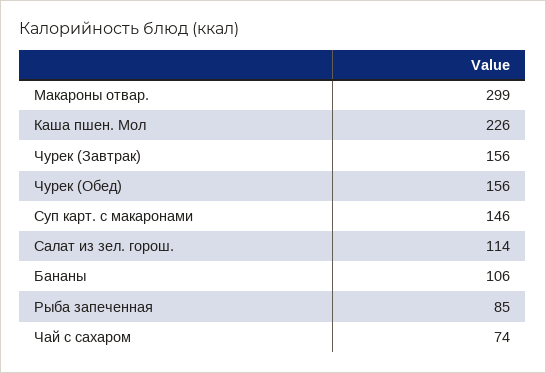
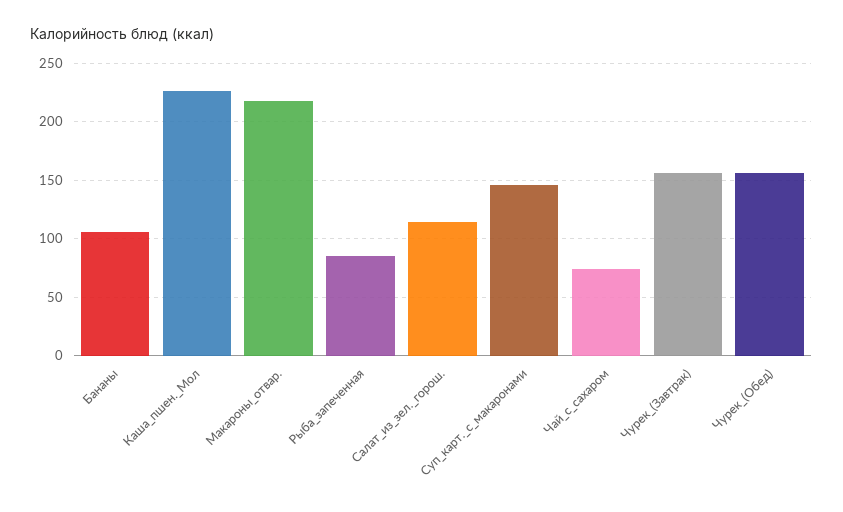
Макароны отвар.: 299 -> 220

